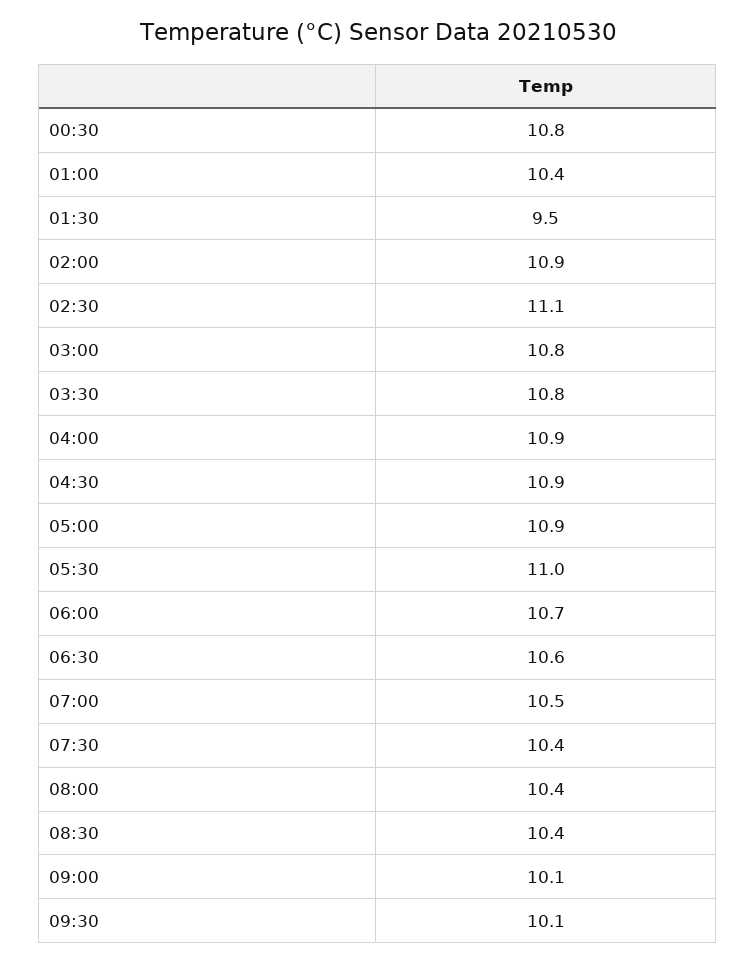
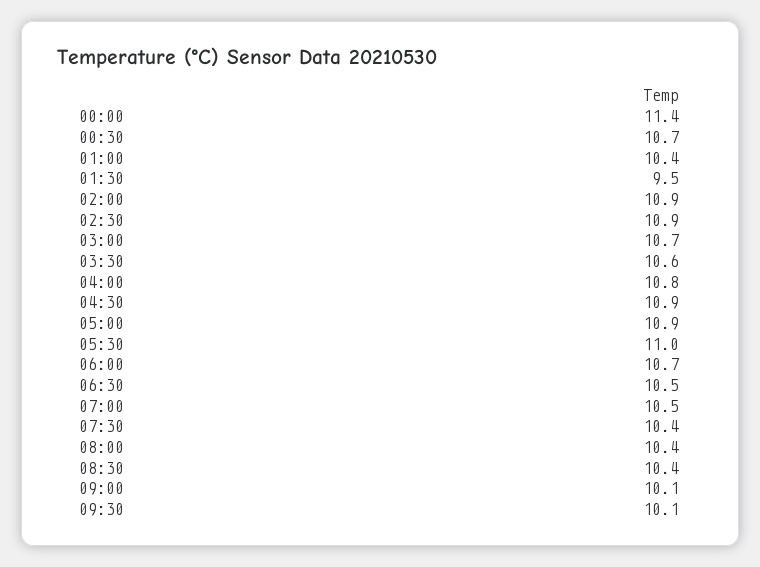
00:30: 10.8 -> 10.7
02:30: 11.1 -> 10.9
03:00: 10.8 -> 10.7
03:30: 10.8 -> 10.6
04:00: 10.9 -> 10.8
06:30: 10.6 -> 10.5
00:00: none -> 11.4

